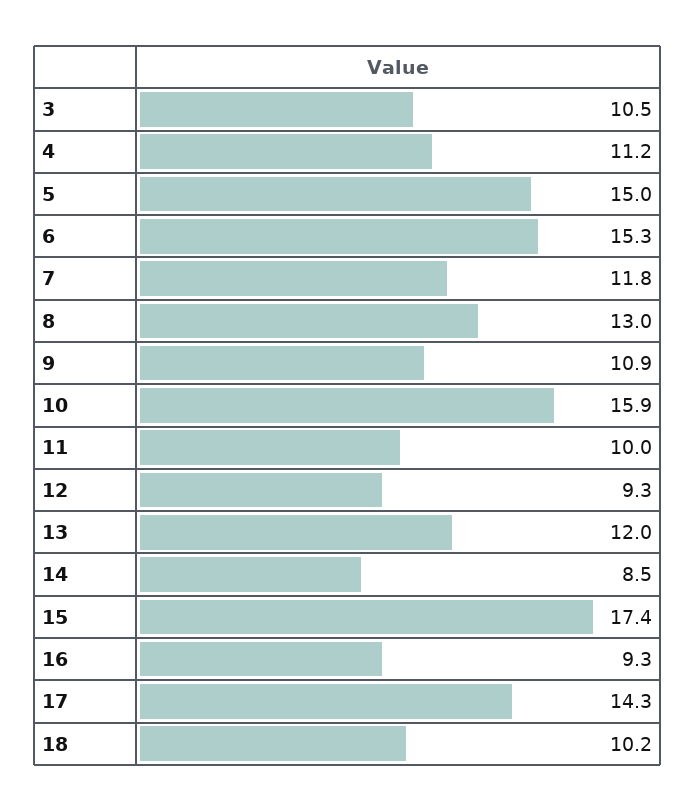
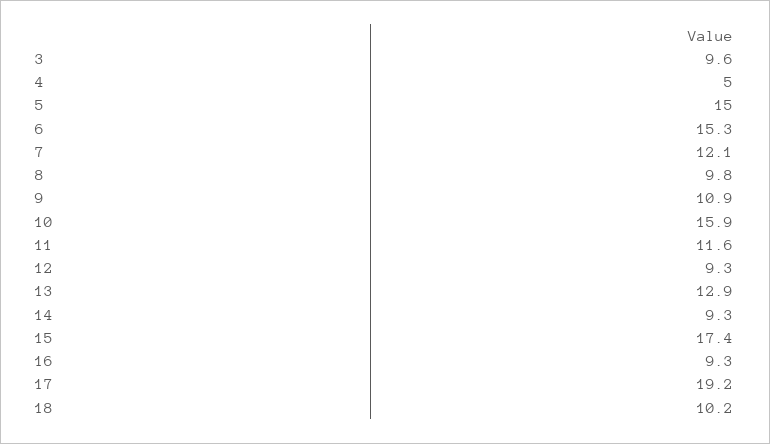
3: 10.5 -> 9.6
4: 11.2 -> 5
7: 11.8 -> 12.1
8: 13 -> 9.8
11: 10 -> 11.6
13: 12 -> 12.9
14: 8.5 -> 9.3
17: 14.3 -> 19.2

